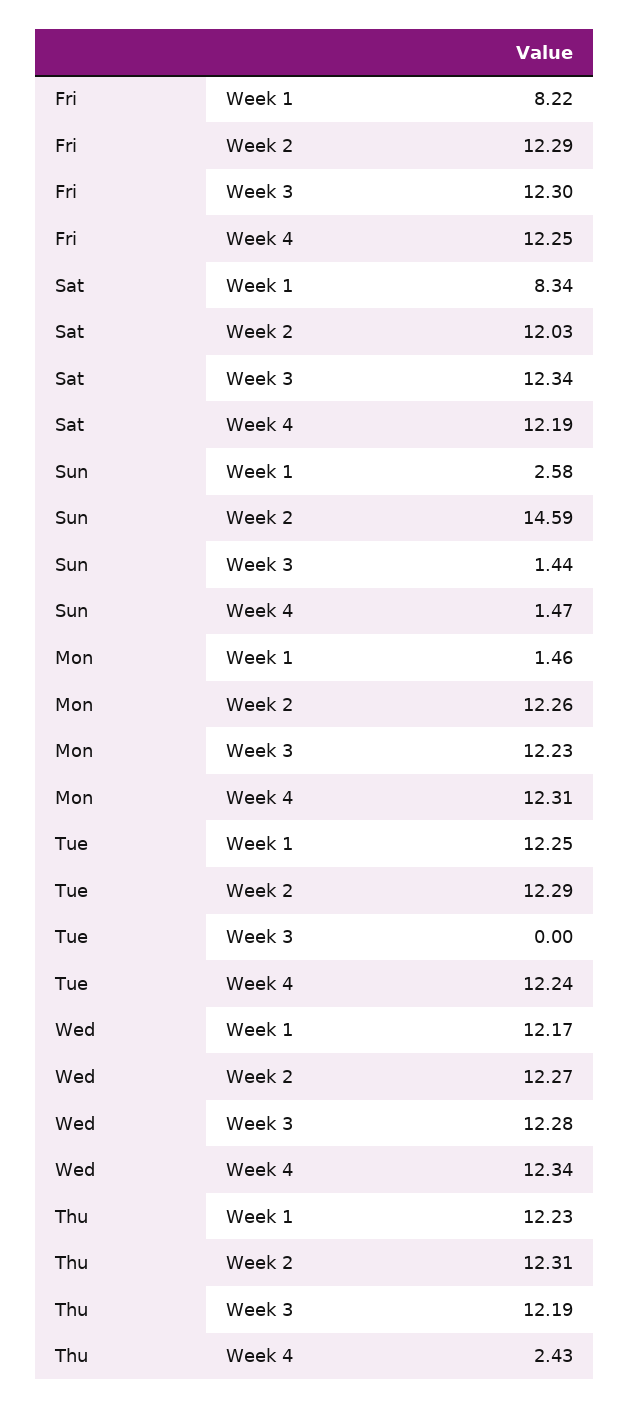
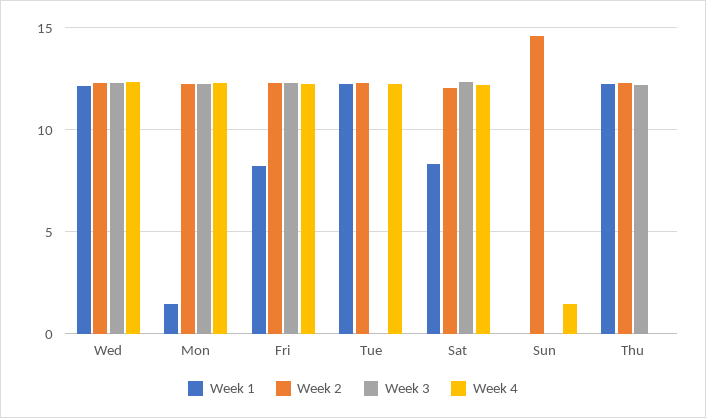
Week 1, Sun: 2.58 -> 0
Week 3, Sun: 1.44 -> 0
Week 4, Thu: 2.43 -> 0

